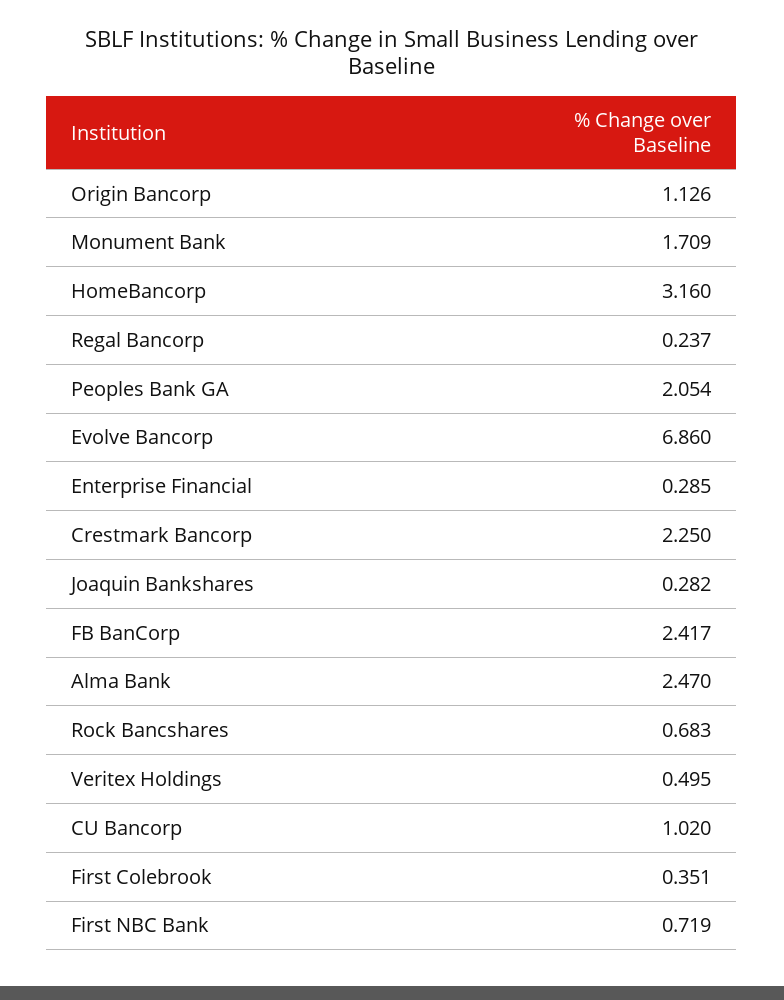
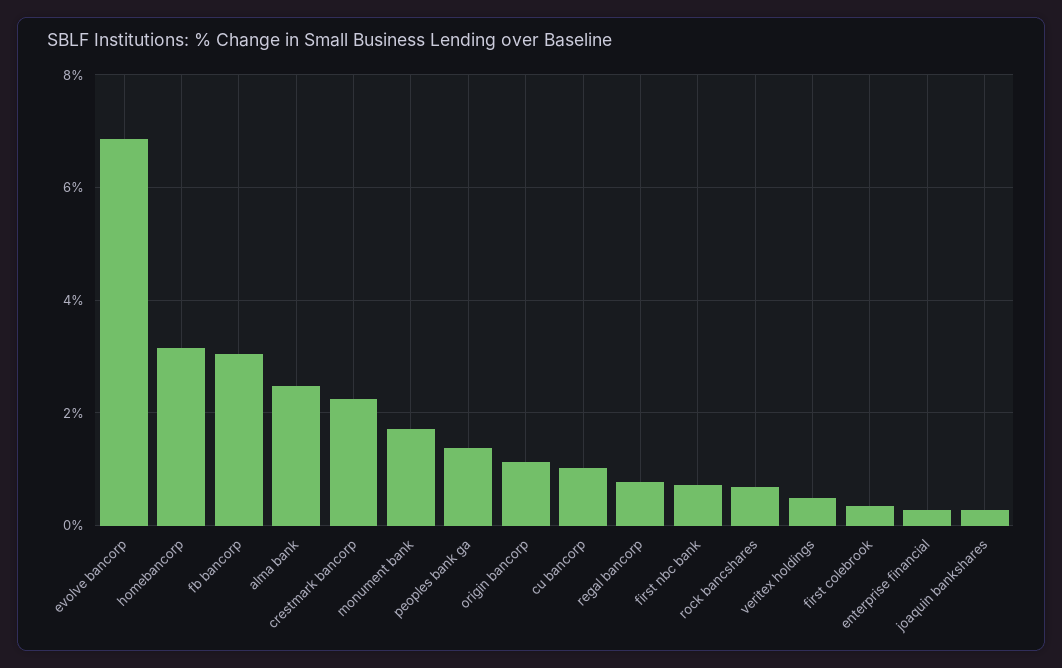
Regal Bancorp: 0.237 -> 0.8
Peoples Bank GA: 2.054 -> 1.4
FB BanCorp: 2.417 -> 3

